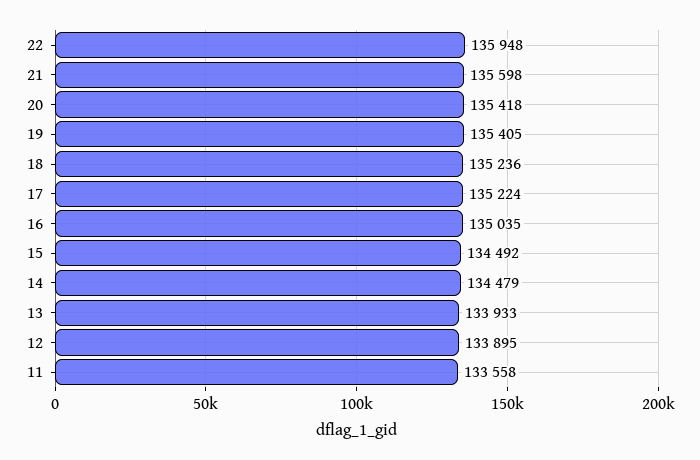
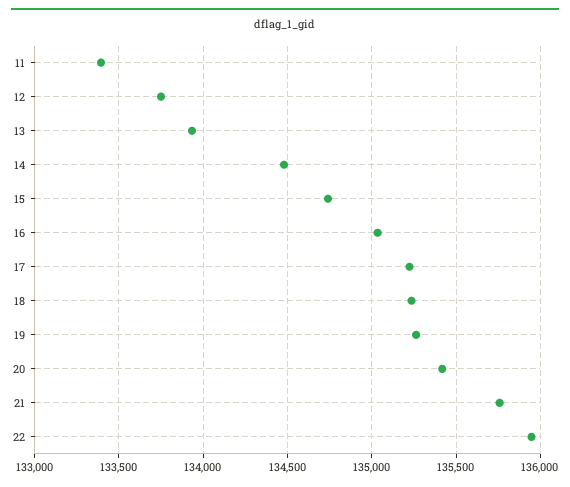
21: 135598 -> 135750
19: 135405 -> 135250
15: 134492 -> 134750
12: 133895 -> 133750
11: 133558 -> 133400

